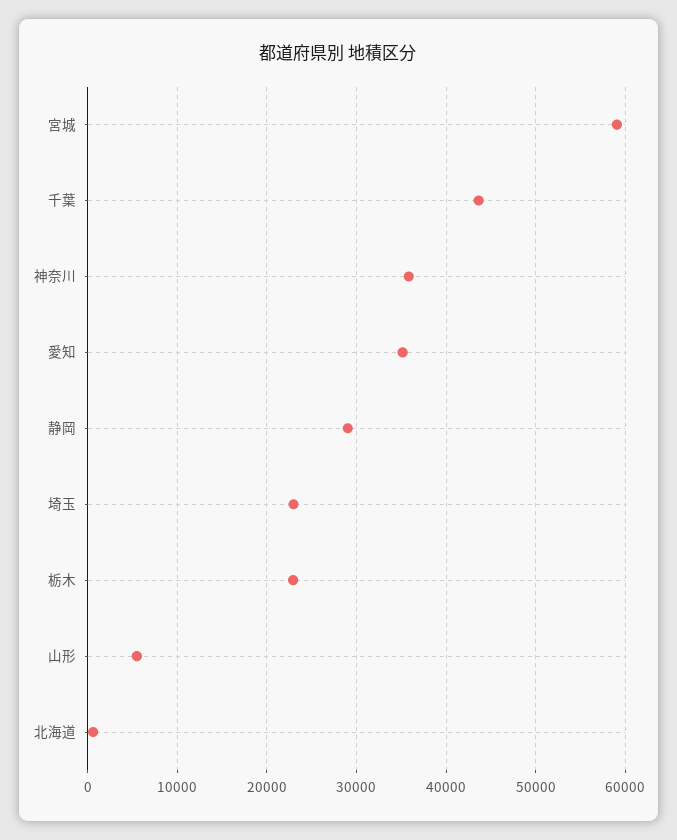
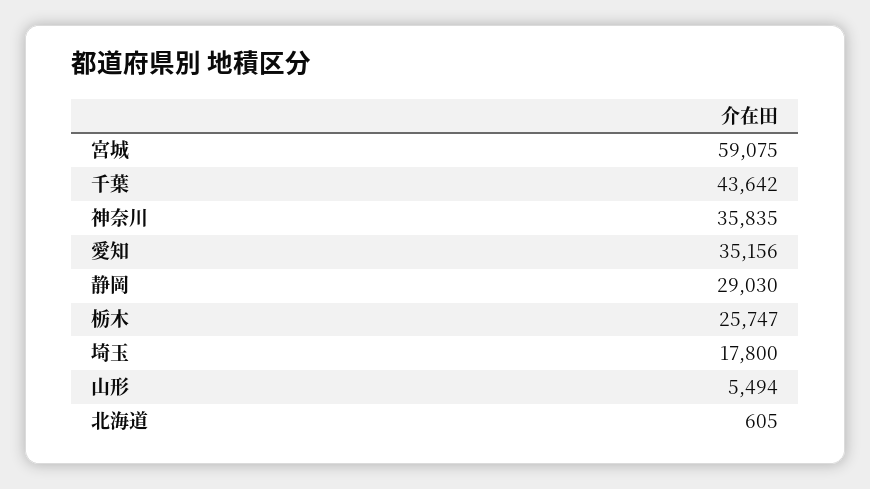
埼玉: 23000 -> 17800
栃木: 23000 -> 25747

